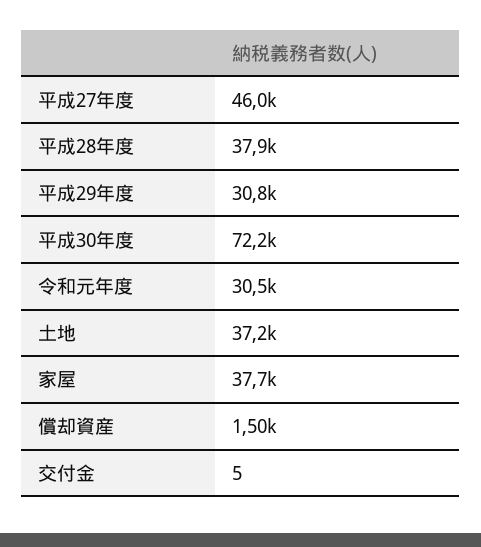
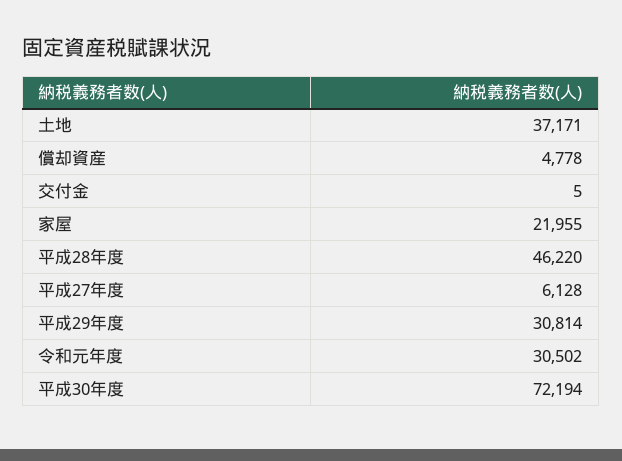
平成27年度: 46000 -> 6128
平成28年度: 37900 -> 46220
家屋: 37700 -> 21955
償却資産: 1500 -> 4778

